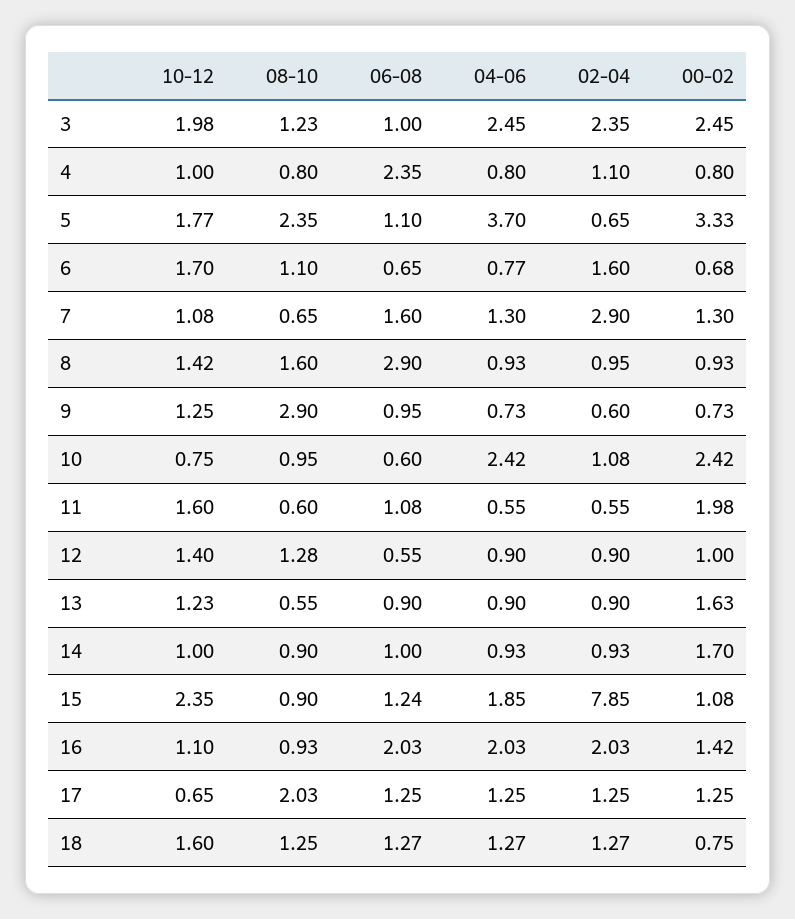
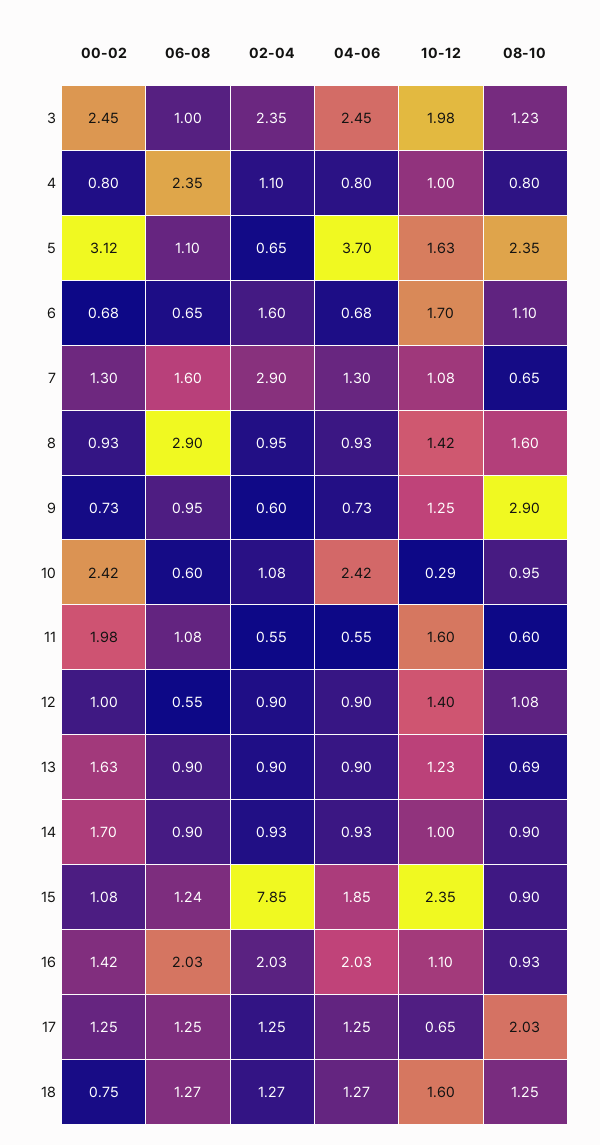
10-12, 5: 1.77 -> 1.63
00-02, 5: 3.33 -> 3.12
04-06, 6: 0.77 -> 0.68
10-12, 10: 0.75 -> 0.29
08-10, 12: 1.28 -> 1.08
08-10, 13: 0.55 -> 0.69
06-08, 14: 1 -> 0.9

